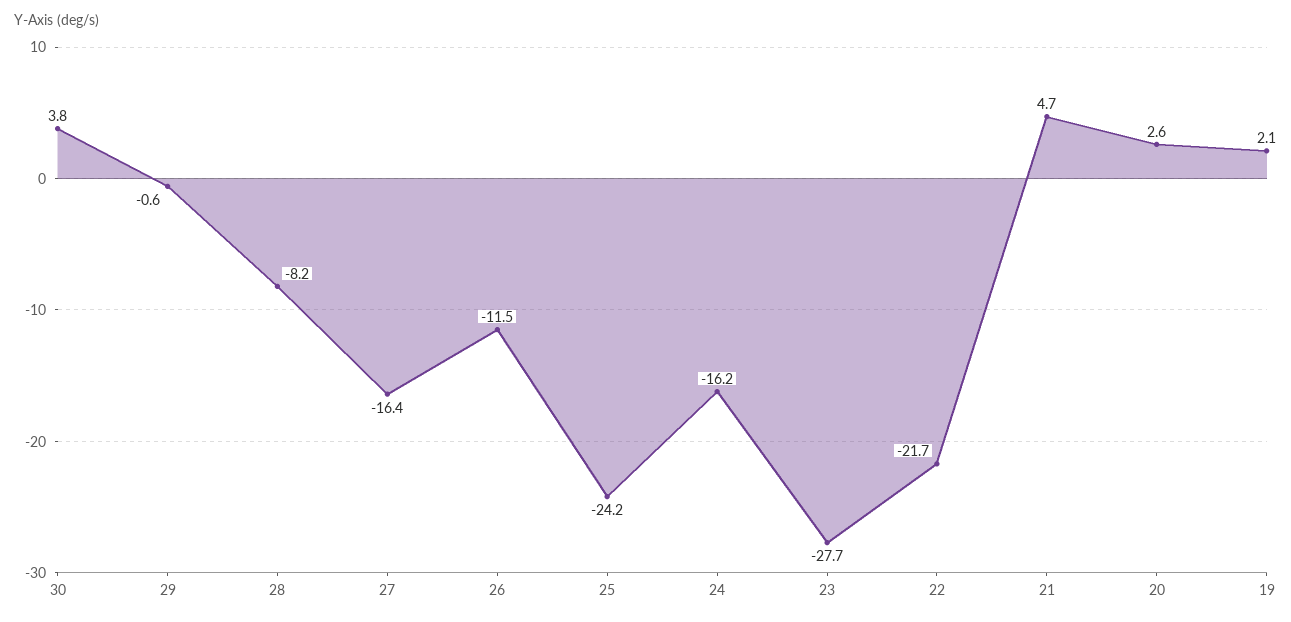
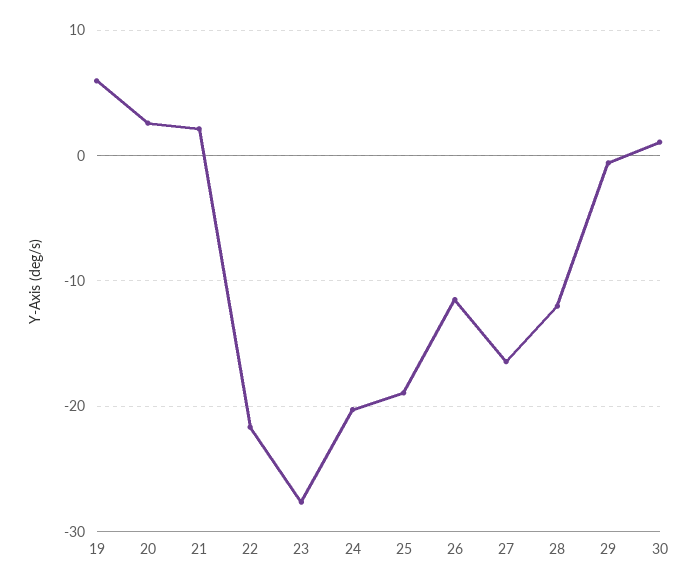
30: 3.8 -> 1
28: -8.2 -> -12
25: -24.2 -> -19
24: -16.2 -> -20
21: 4.7 -> 2
19: 2.1 -> 6

